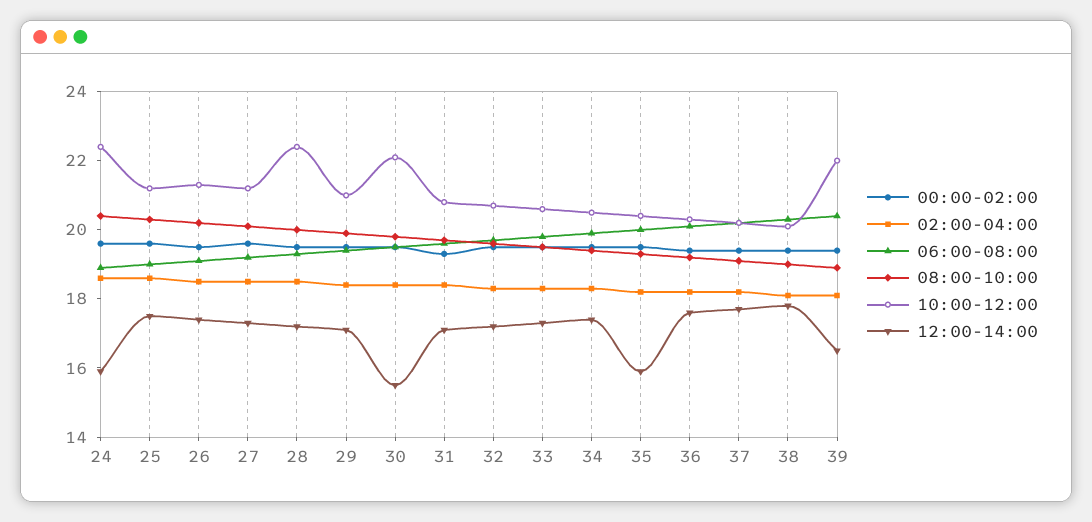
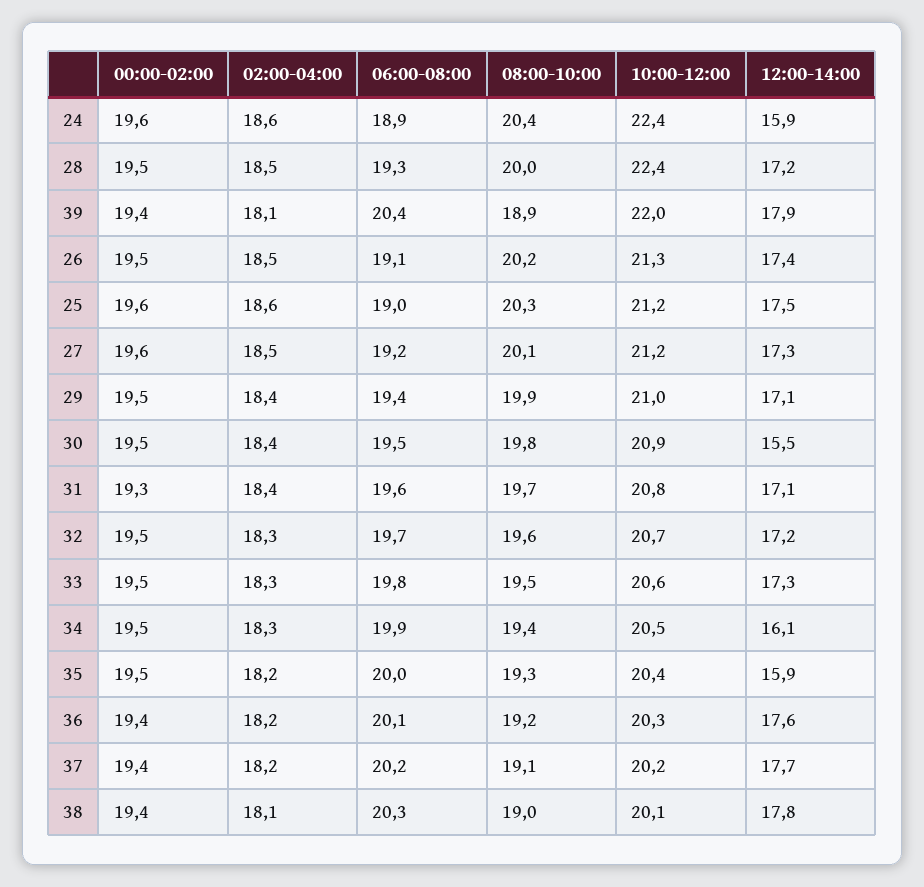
10:00-12:00, 30: 22 -> 20.9
12:00-14:00, 34: 17.5 -> 16.1
12:00-14:00, 39: 16.5 -> 17.9

